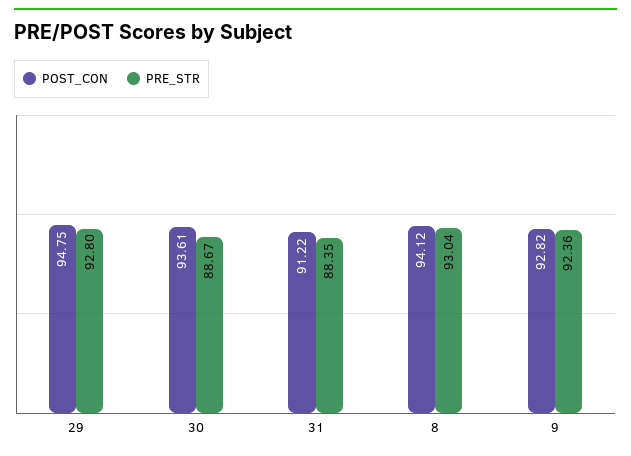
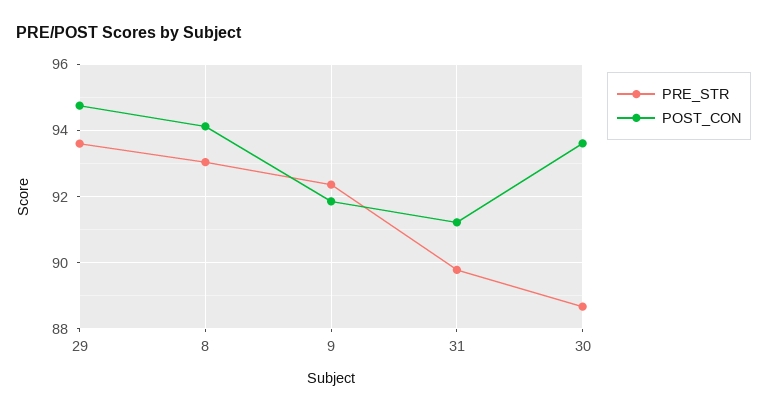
PRE_STR, 29: 92.8 -> 93.6
PRE_STR, 31: 88.35 -> 89.8
POST_CON, 9: 92.82 -> 91.8

